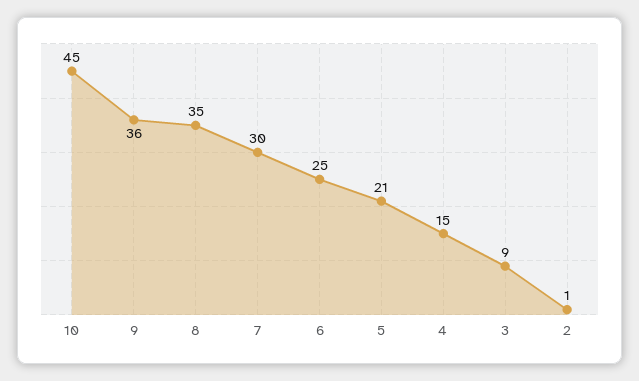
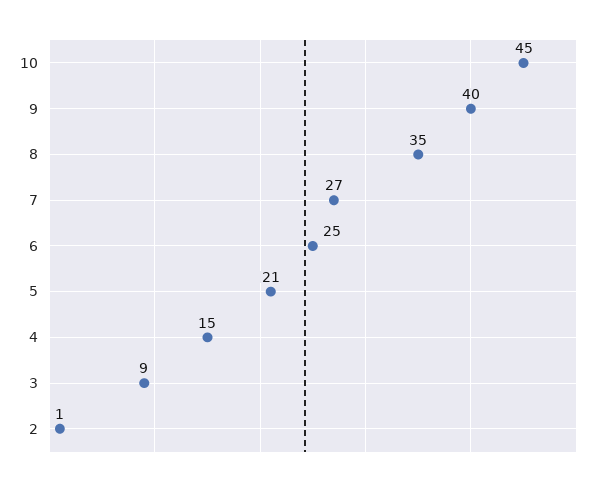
9: 36 -> 40
7: 30 -> 27

